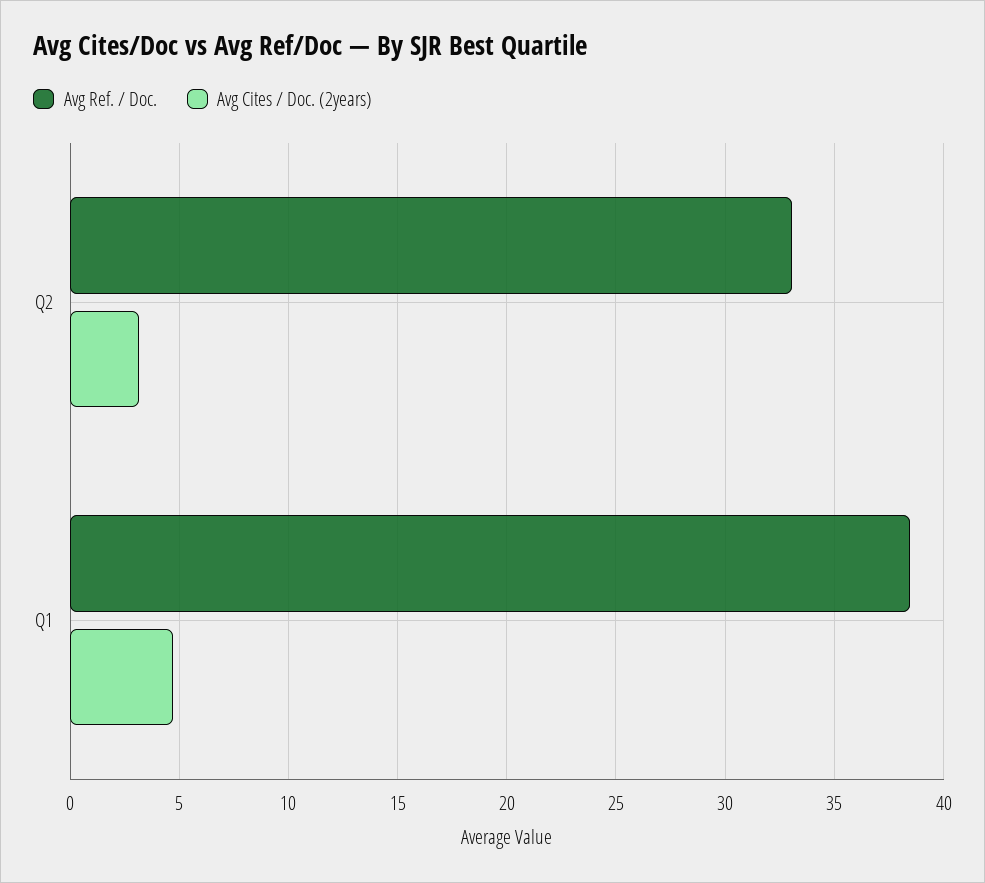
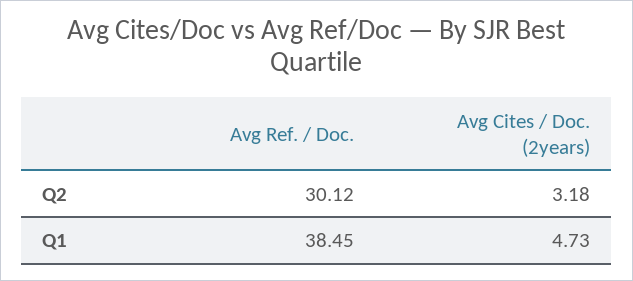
Avg Ref. / Doc., Q2: 33 -> 30.12

